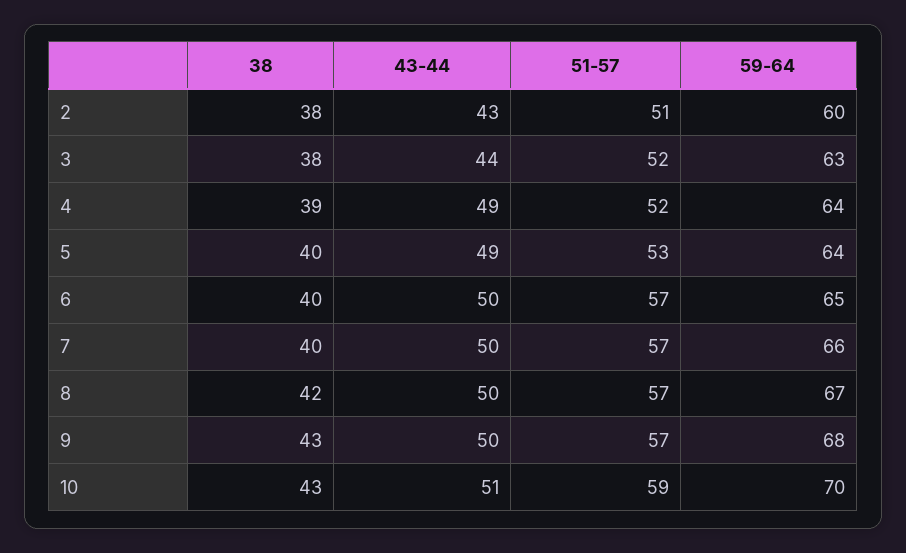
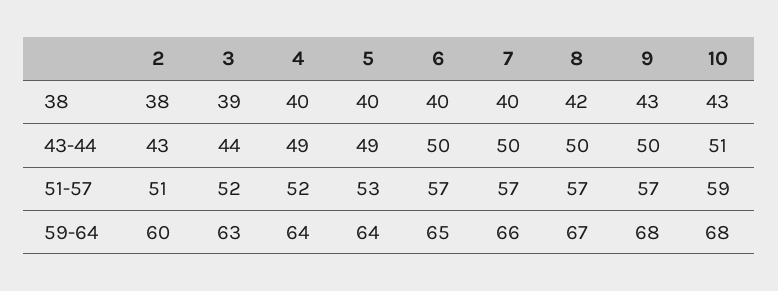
38, 3: 38 -> 39
38, 4: 39 -> 40
59-64, 10: 70 -> 68

